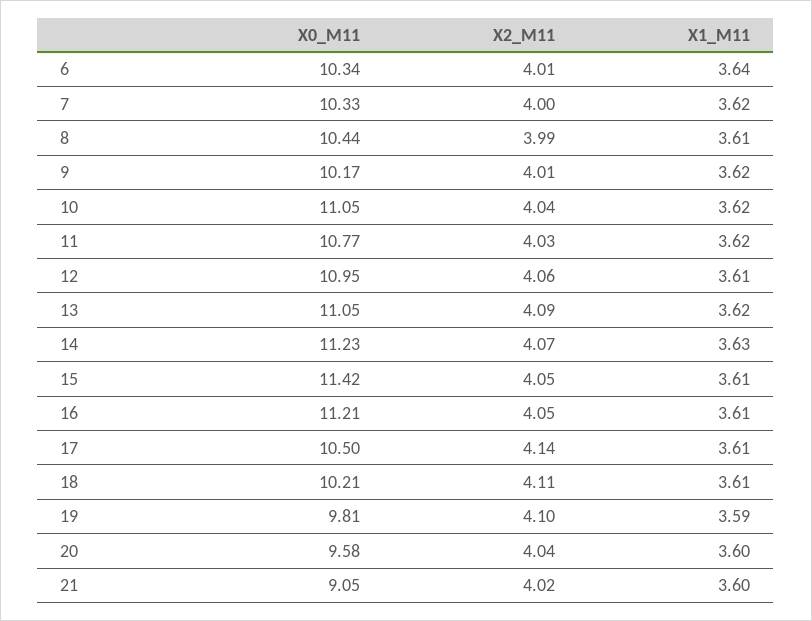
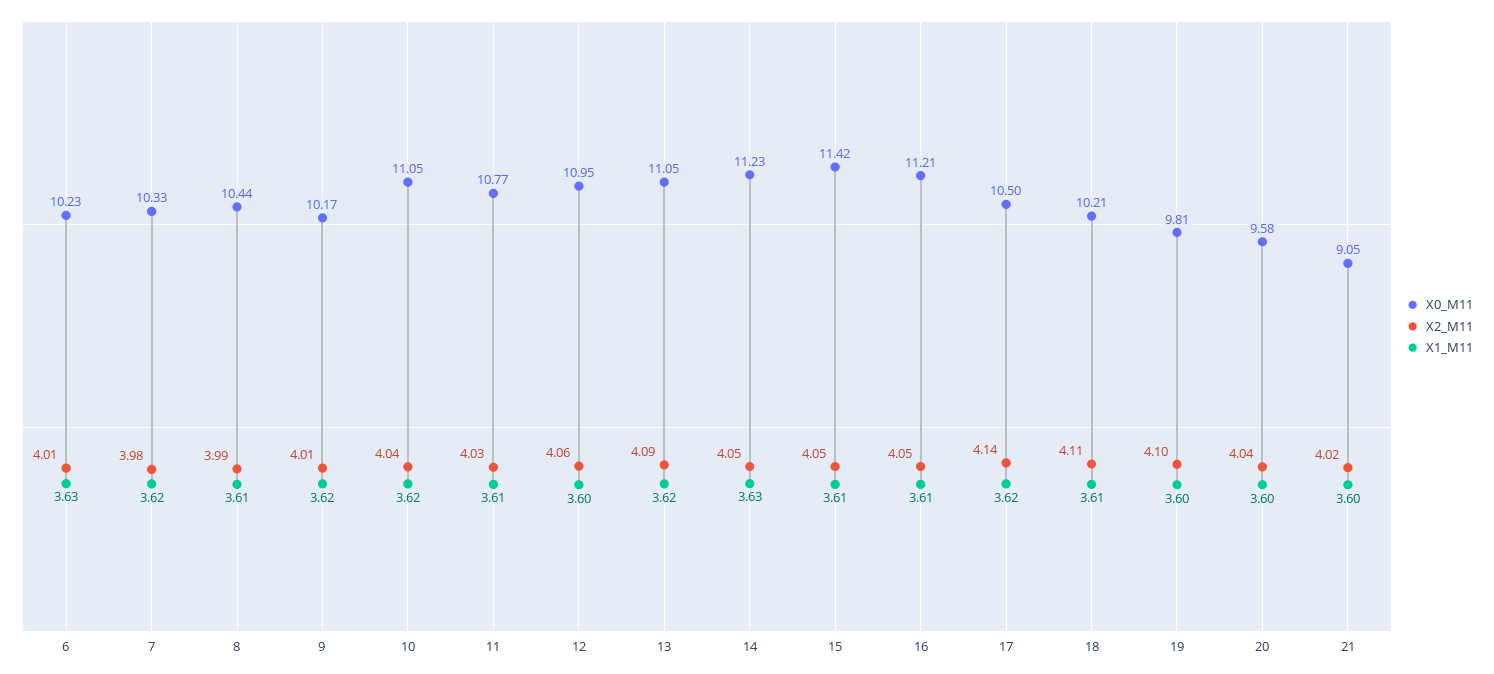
X0_M11, 6: 10.34 -> 10.23
X1_M11, 6: 3.64 -> 3.63
X2_M11, 7: 4 -> 3.98
X1_M11, 11: 3.62 -> 3.61
X1_M11, 12: 3.61 -> 3.6
X2_M11, 14: 4.07 -> 4.05
X1_M11, 17: 3.61 -> 3.62
X1_M11, 19: 3.59 -> 3.6

